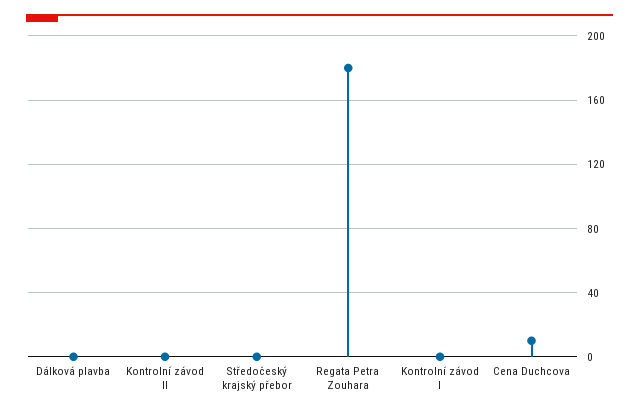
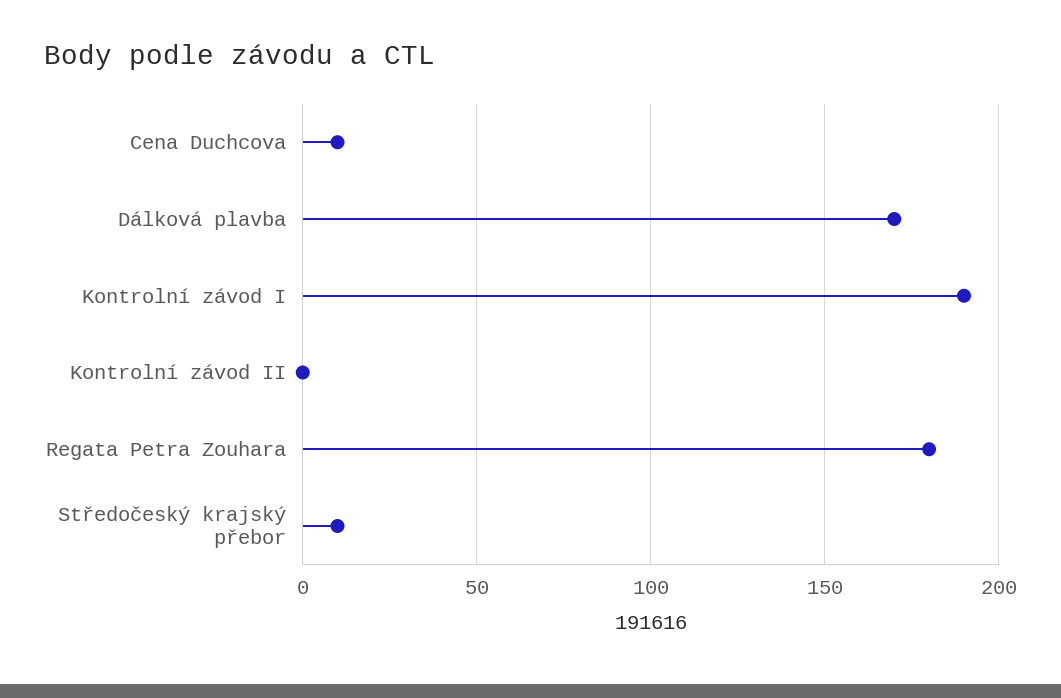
Dálková plavba: 0 -> 170
Středočeský krajský přebor: 0 -> 10
Kontrolní závod I: 0 -> 190

